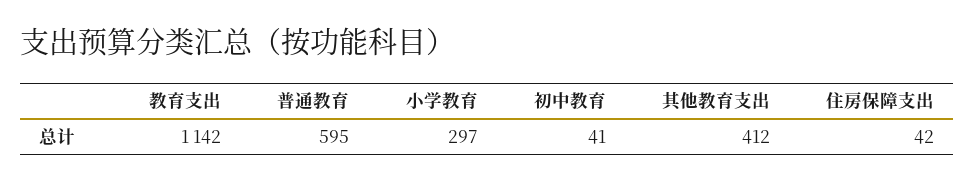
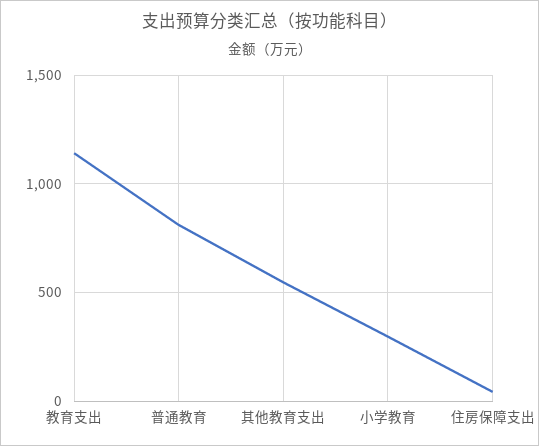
普通教育: 595 -> 800
初中教育: 41 -> none
其他教育支出: 412 -> 550

